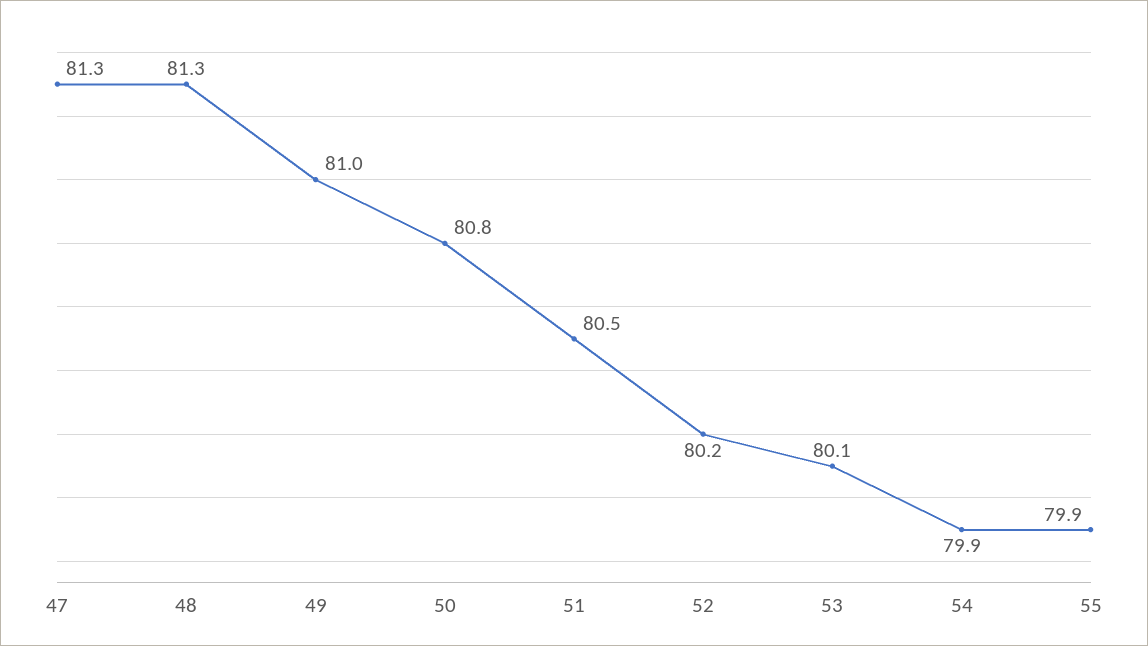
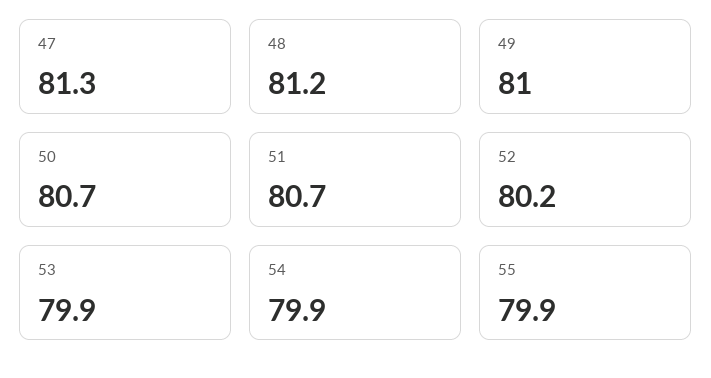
48: 81.3 -> 81.2
50: 80.8 -> 80.7
51: 80.5 -> 80.7
53: 80.1 -> 79.9

